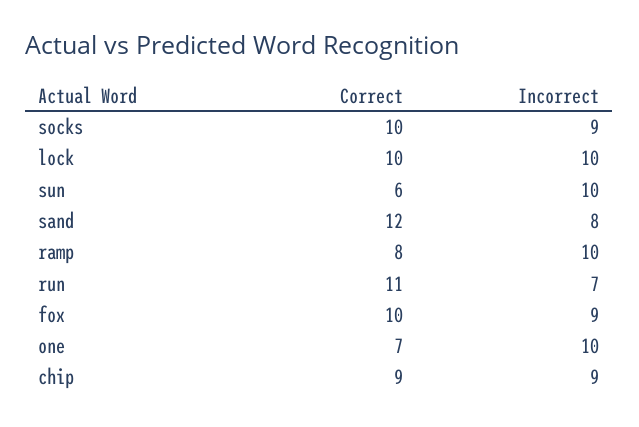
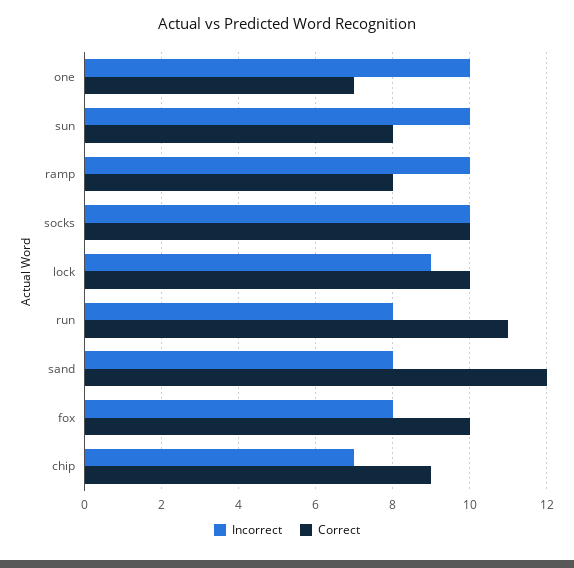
Incorrect, socks: 9 -> 10
Incorrect, lock: 10 -> 9
Correct, sun: 6 -> 8
Incorrect, run: 7 -> 8
Incorrect, fox: 9 -> 8
Incorrect, chip: 9 -> 7

